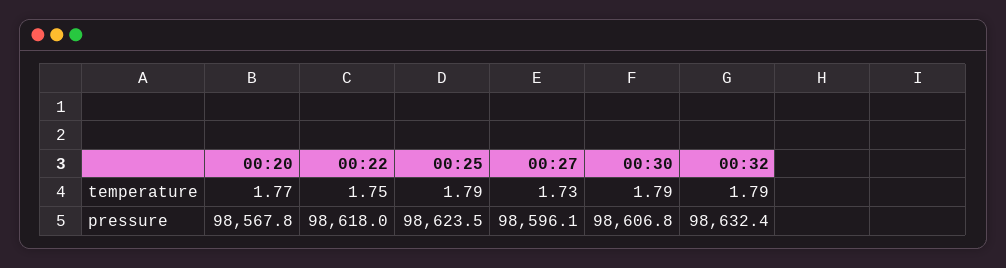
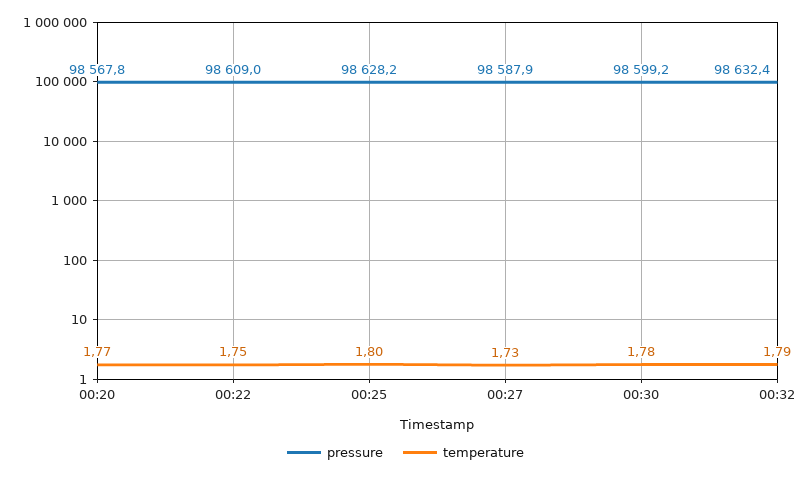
temperature, 00:25: 1.79 -> 1.8
temperature, 00:30: 1.79 -> 1.78
pressure, 00:22: 98618 -> 98609
pressure, 00:25: 98623.5 -> 98628.2
pressure, 00:27: 98596.1 -> 98587.9
pressure, 00:30: 98606.8 -> 98599.2

